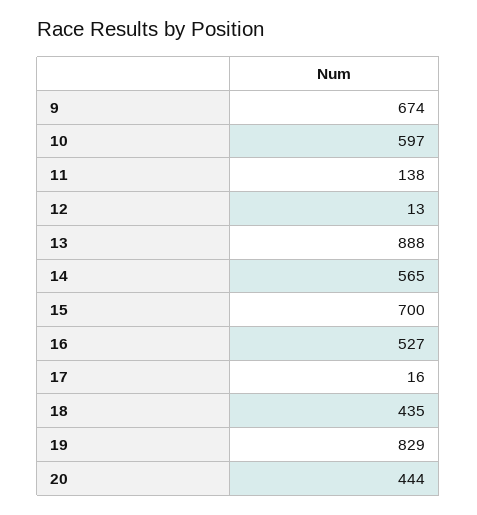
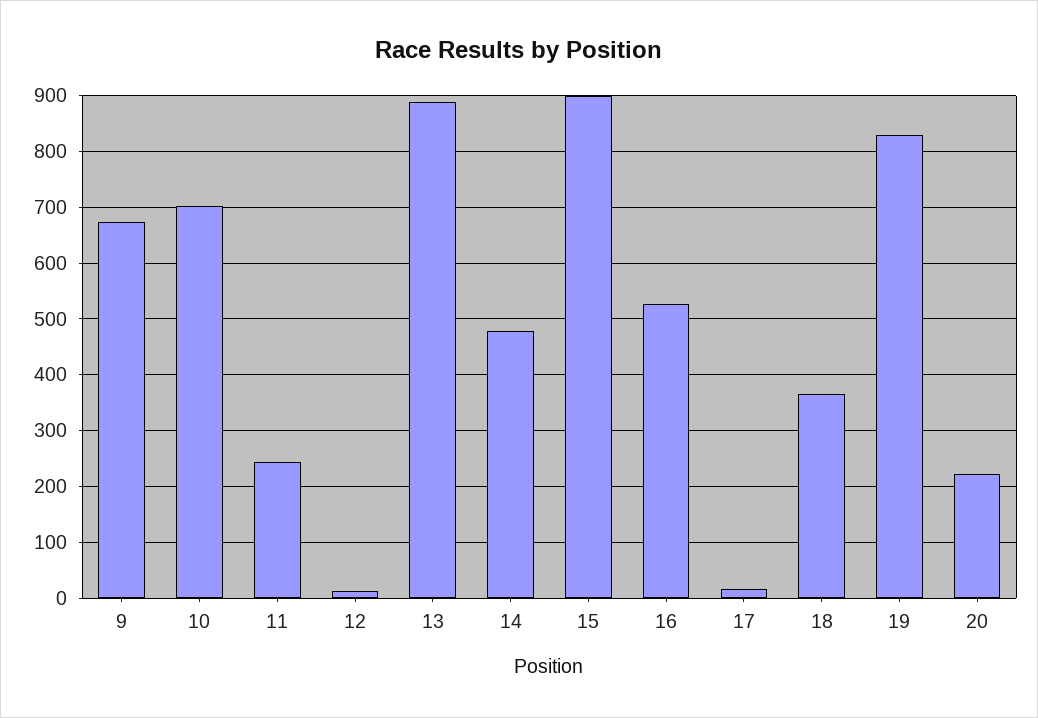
10: 597 -> 700
11: 138 -> 240
14: 565 -> 480
15: 700 -> 900
18: 435 -> 360
20: 444 -> 220

